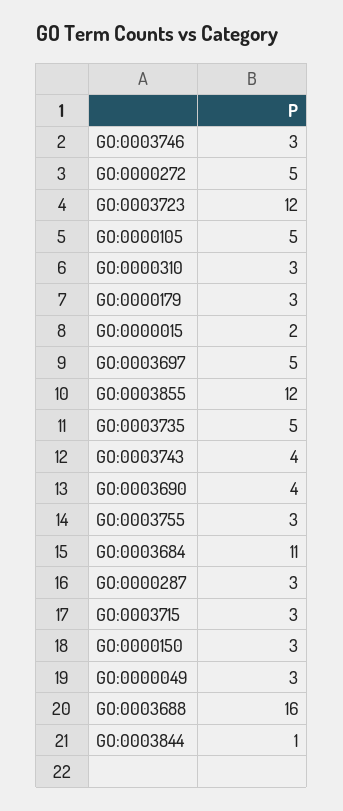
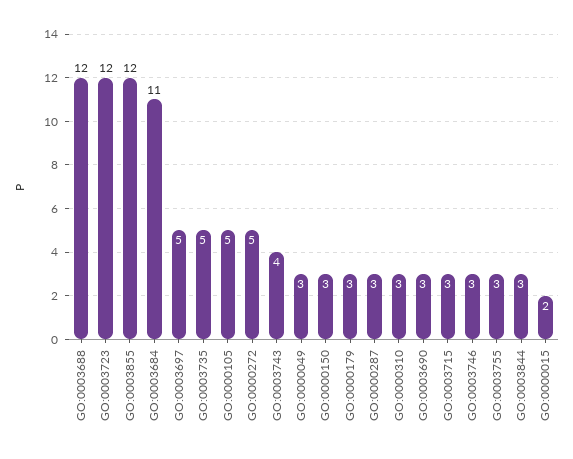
GO:0003690: 4 -> 3
GO:0003688: 16 -> 12
GO:0003844: 1 -> 3

